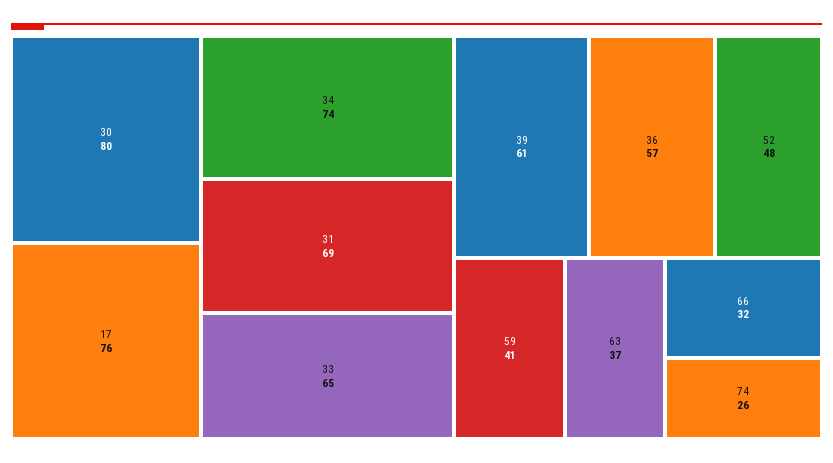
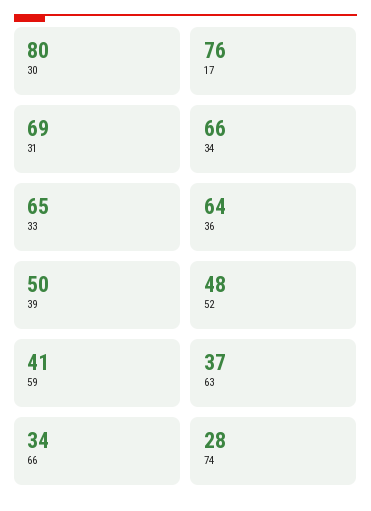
34: 74 -> 66
39: 61 -> 50
36: 57 -> 64
66: 32 -> 34
74: 26 -> 28

